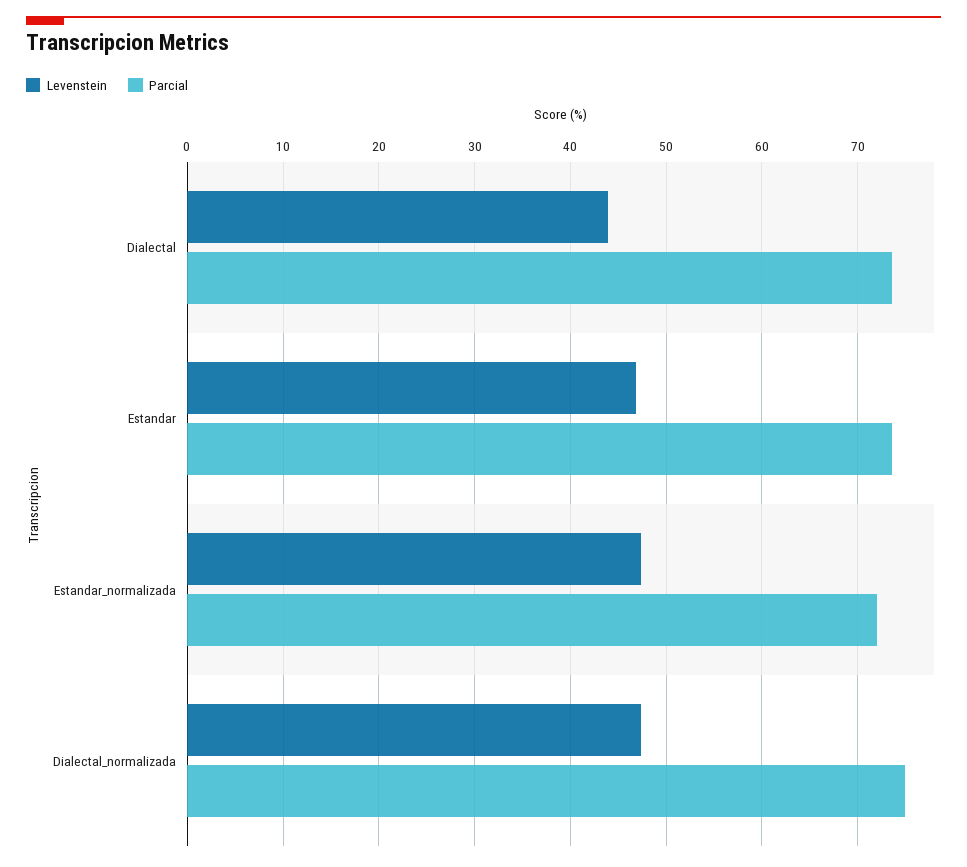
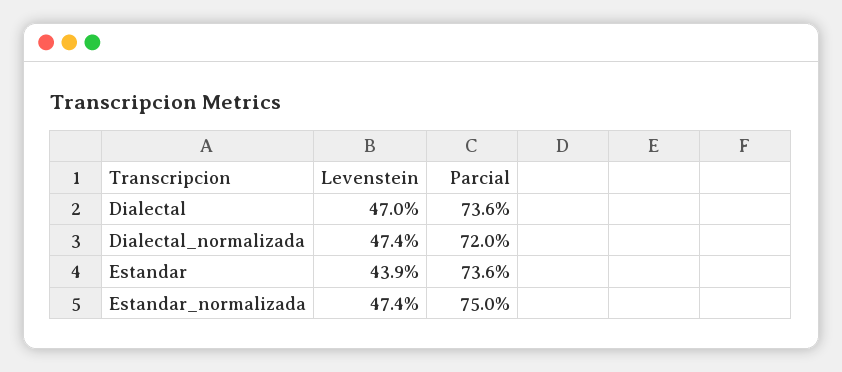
Levenstein, Dialectal: 44 -> 47
Levenstein, Estandar: 47 -> 43.9
Parcial, Estandar_normalizada: 72 -> 75
Parcial, Dialectal_normalizada: 75 -> 72

